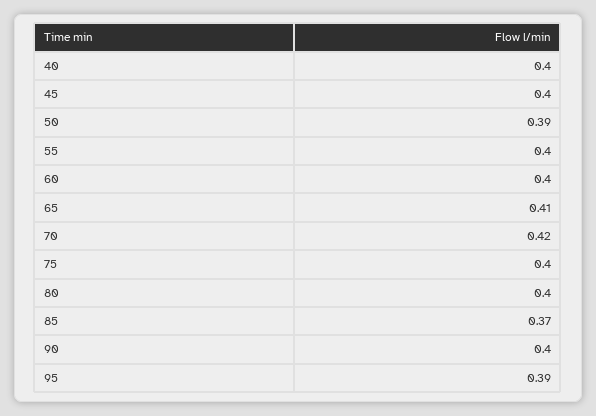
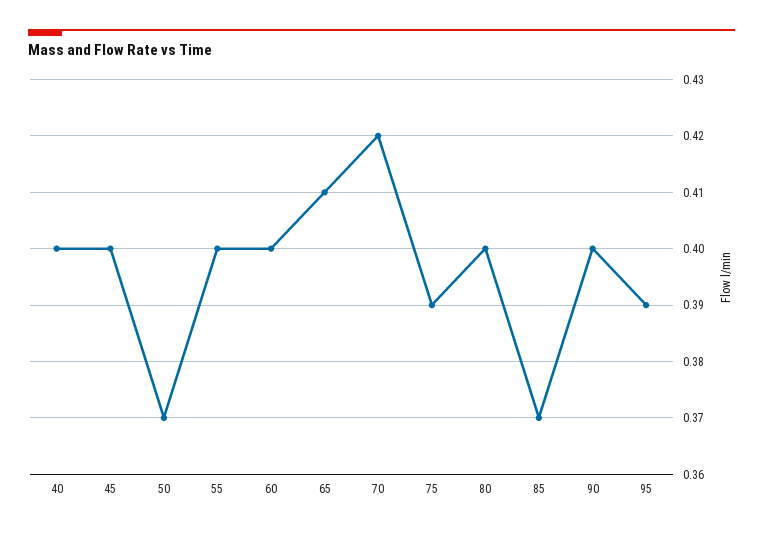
50: 0.39 -> 0.37
75: 0.4 -> 0.39

